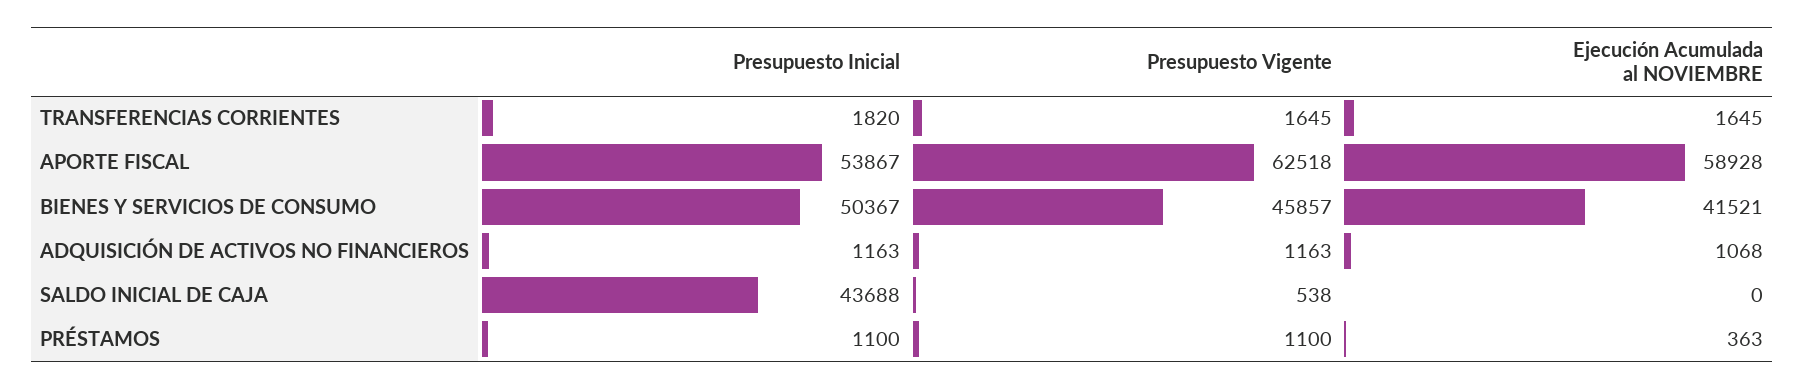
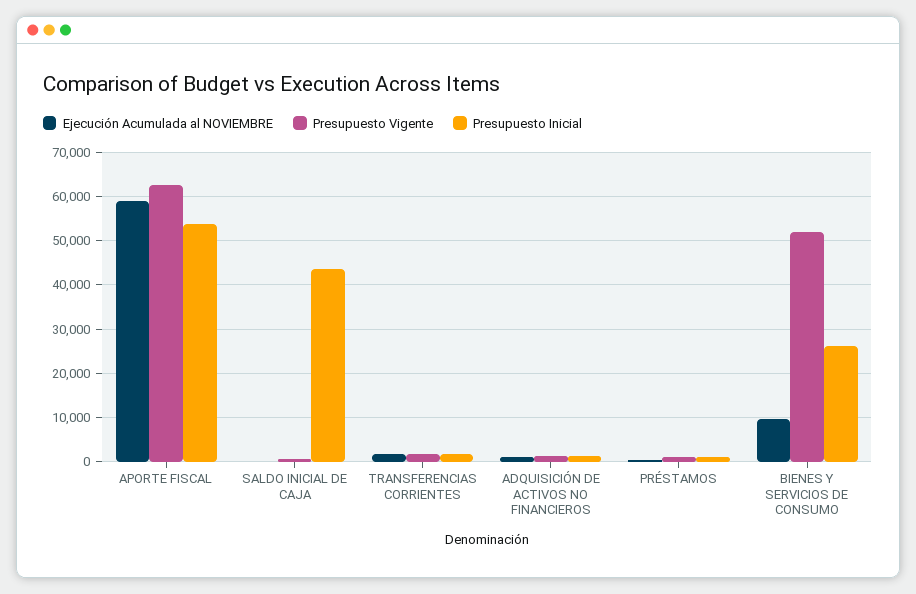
Presupuesto Inicial, BIENES Y SERVICIOS DE CONSUMO: 50367 -> 26000
Presupuesto Vigente, BIENES Y SERVICIOS DE CONSUMO: 45857 -> 52000
Ejecución Acumulada al NOVIEMBRE, BIENES Y SERVICIOS DE CONSUMO: 41521 -> 10000

